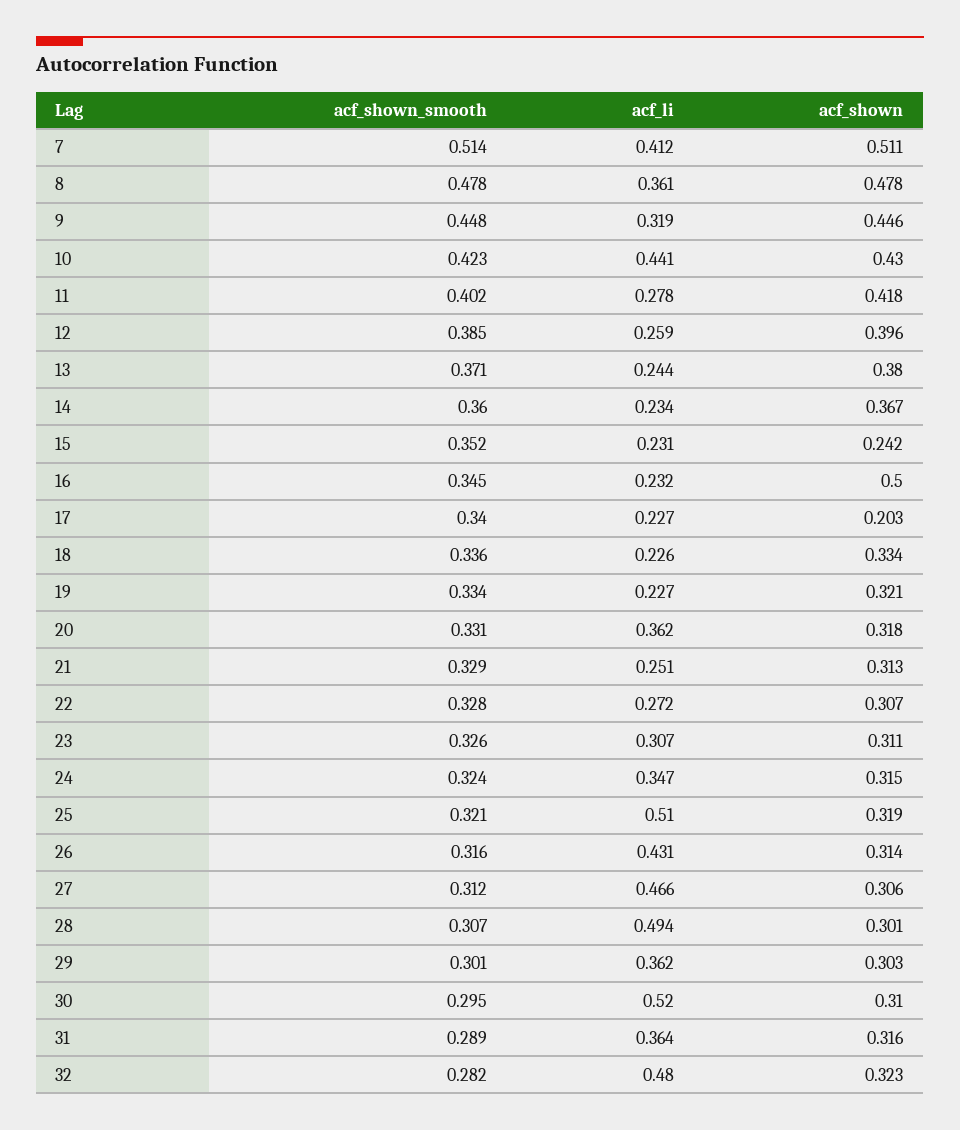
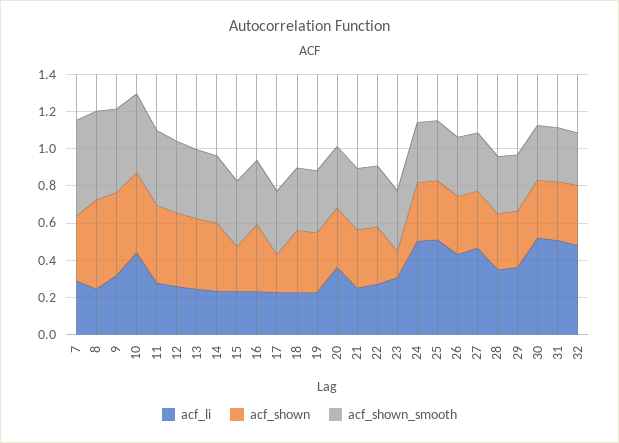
acf_li, 7: 0.412 -> 0.3
acf_shown, 7: 0.511 -> 0.35
acf_li, 8: 0.361 -> 0.25
acf_shown, 16: 0.5 -> 0.35
acf_shown, 23: 0.311 -> 0.15
acf_li, 24: 0.347 -> 0.5
acf_li, 28: 0.494 -> 0.35
acf_li, 31: 0.364 -> 0.5

